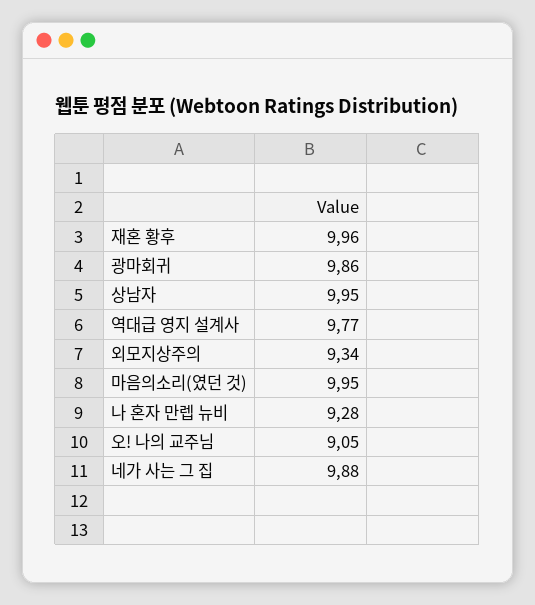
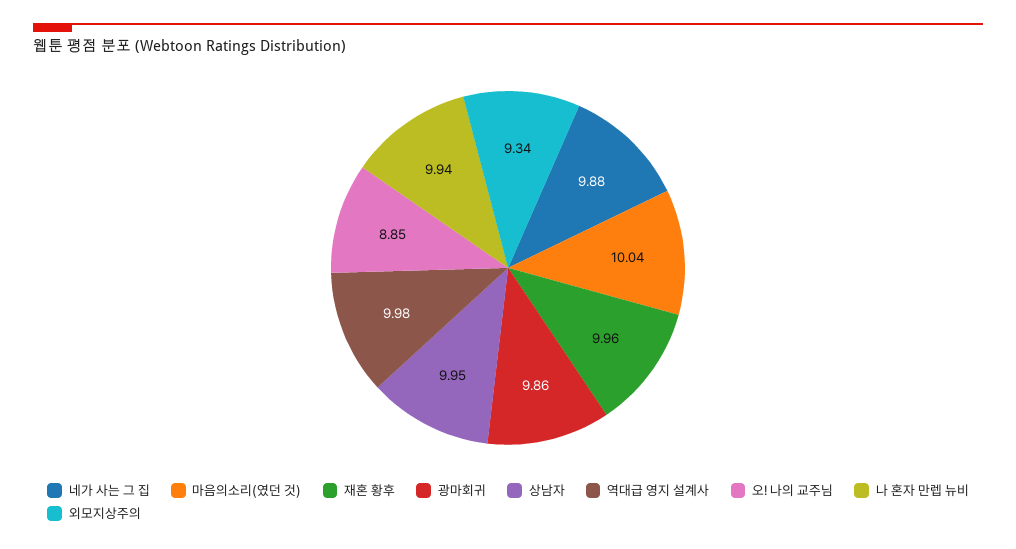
역대급 영지 설계사: 9.77 -> 9.98
마음의소리(였던 것): 9.95 -> 10.04
나 혼자 만렙 뉴비: 9.28 -> 9.94
오! 나의 교주님: 9.05 -> 8.85

